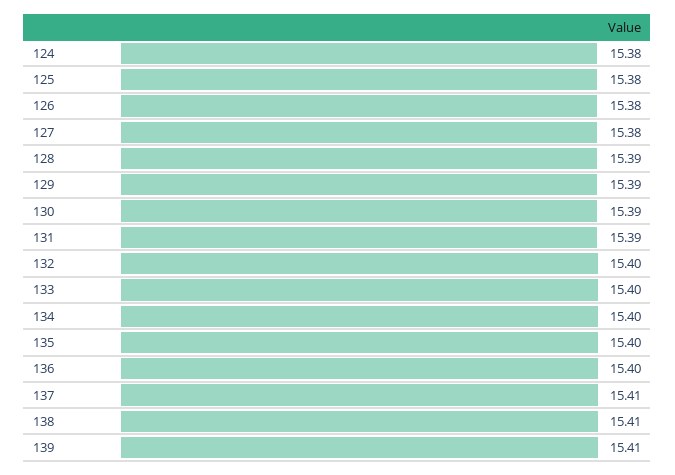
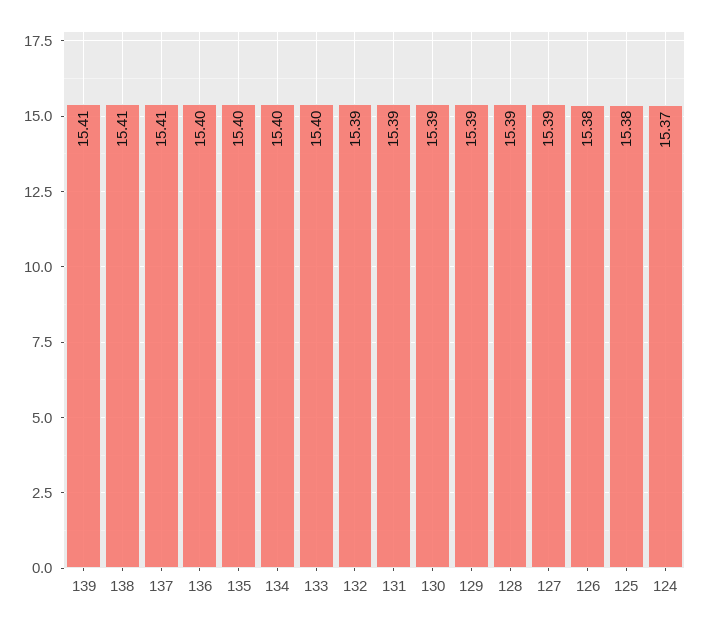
124: 15.38 -> 15.37
127: 15.38 -> 15.39
132: 15.4 -> 15.39

